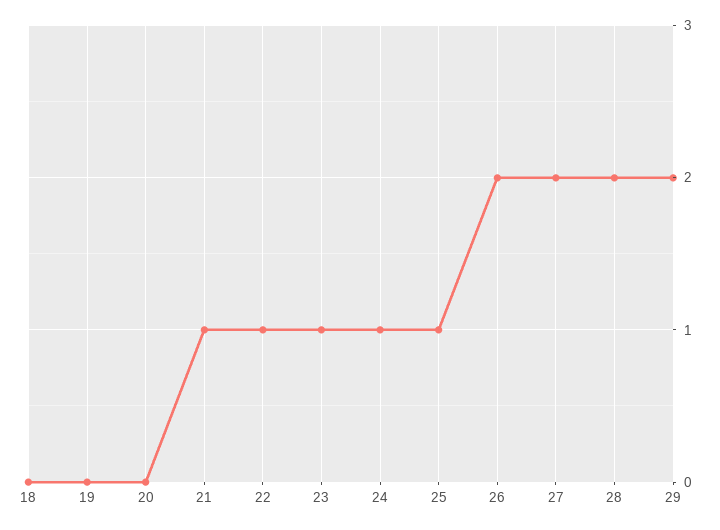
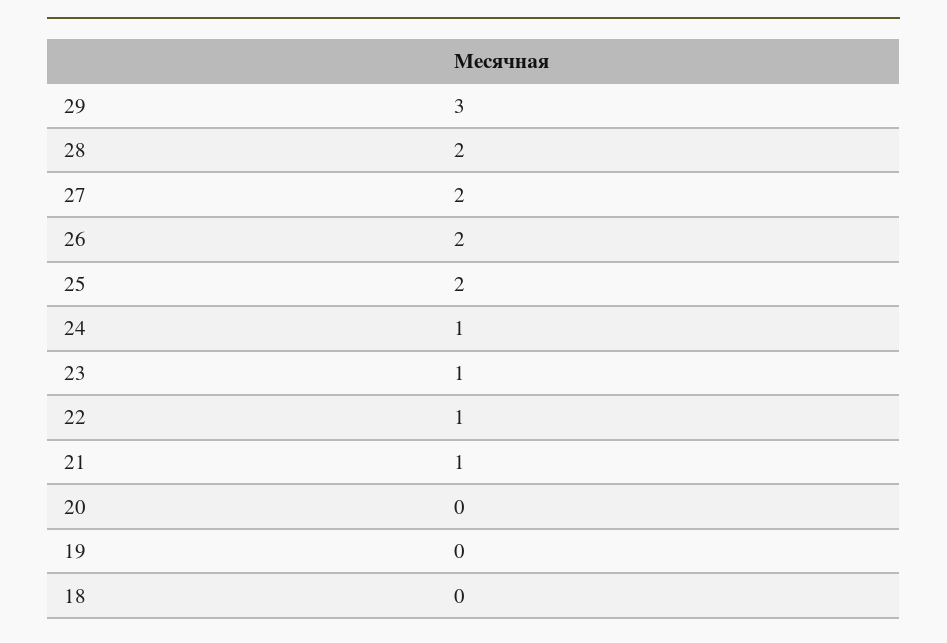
25: 1 -> 2
29: 2 -> 3

